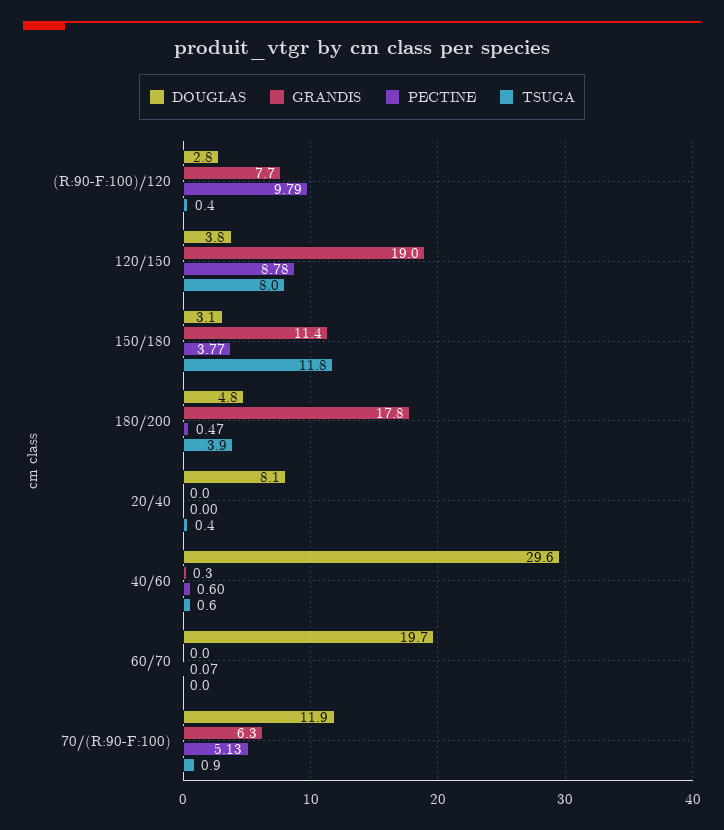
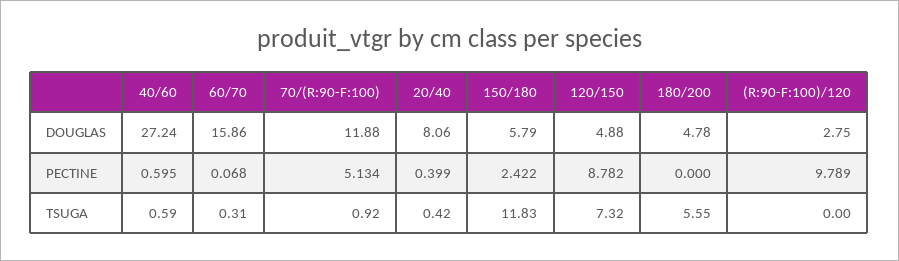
GRANDIS, (R:90-F:100)/120: 7.7 -> none
TSUGA, (R:90-F:100)/120: 0.4 -> 0
DOUGLAS, 120/150: 3.8 -> 4.88
GRANDIS, 120/150: 19 -> none
TSUGA, 120/150: 8 -> 7.32
DOUGLAS, 150/180: 3.1 -> 5.79
GRANDIS, 150/180: 11.4 -> none
PECTINE, 150/180: 3.77 -> 2.422
GRANDIS, 180/200: 17.8 -> none
PECTINE, 180/200: 0.47 -> 0
TSUGA, 180/200: 3.9 -> 5.55
GRANDIS, 20/40: 0 -> none
PECTINE, 20/40: 0 -> 0.399
DOUGLAS, 40/60: 29.6 -> 27.24
GRANDIS, 40/60: 0.3 -> none
DOUGLAS, 60/70: 19.7 -> 15.86
GRANDIS, 60/70: 0 -> none
TSUGA, 60/70: 0 -> 0.31
GRANDIS, 70/(R:90-F:100): 6.3 -> none

